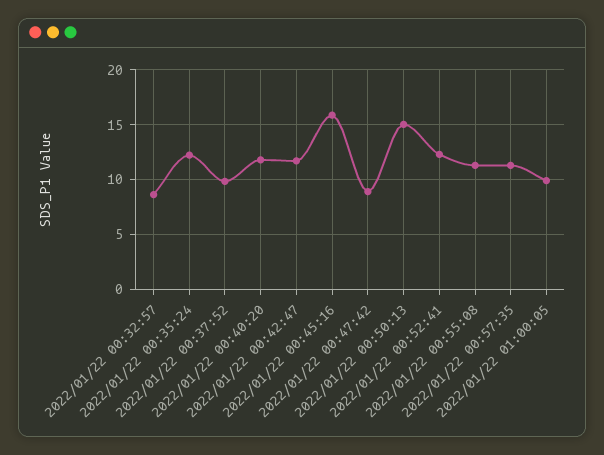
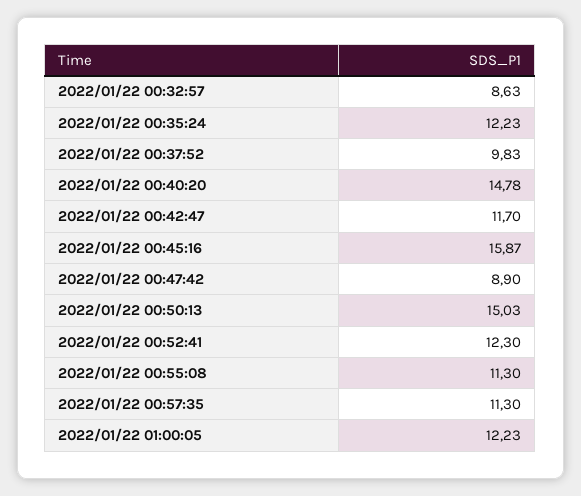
2022/01/22 00:40:20: 12 -> 14.78
2022/01/22 01:00:05: 10 -> 12.23

